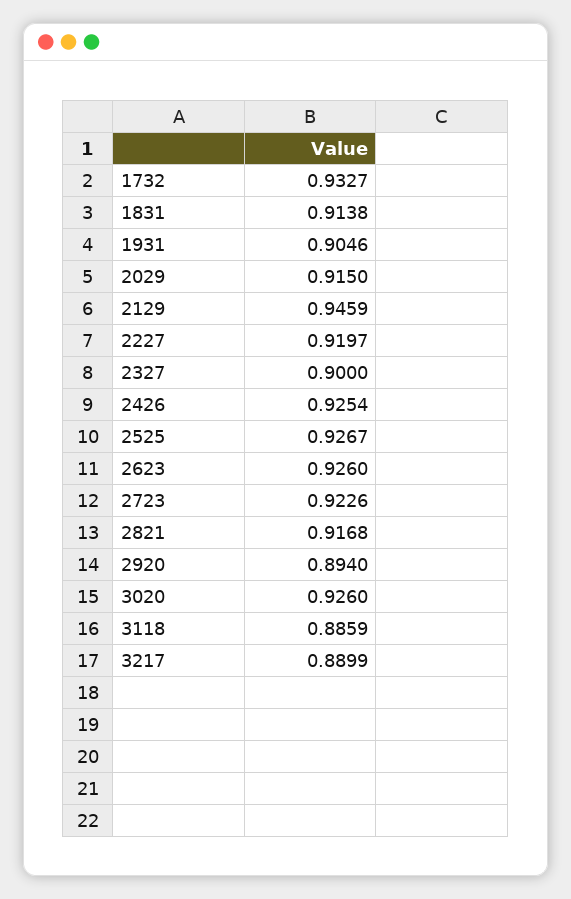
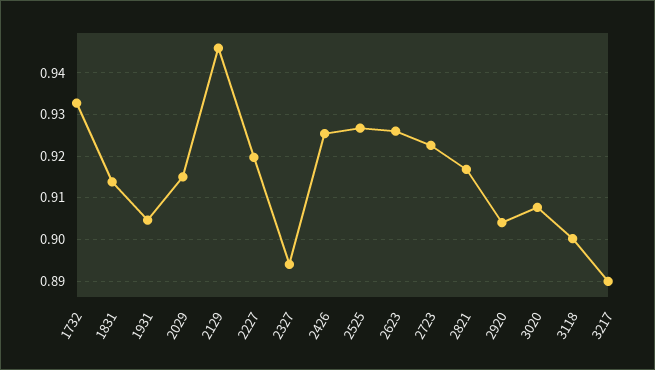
2327: 0.9 -> 0.894
2920: 0.894 -> 0.904
3020: 0.926 -> 0.908
3118: 0.8859 -> 0.9

